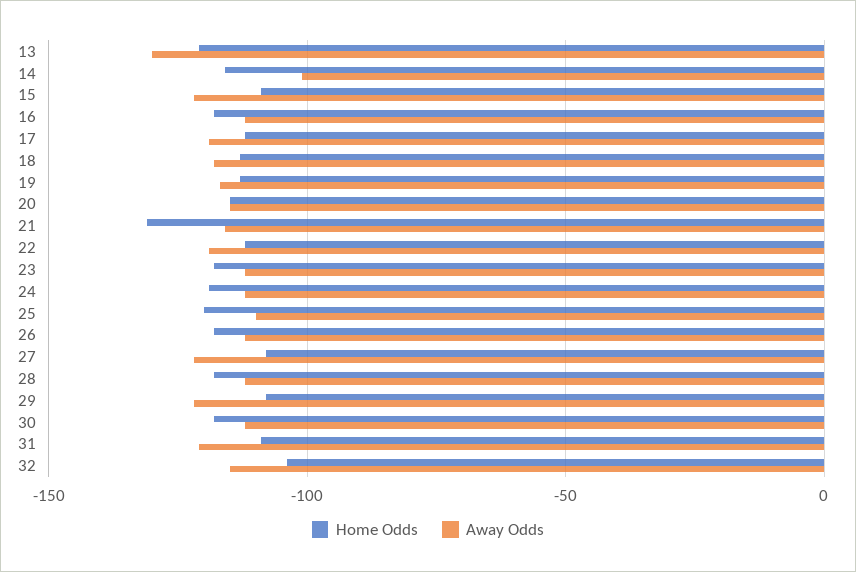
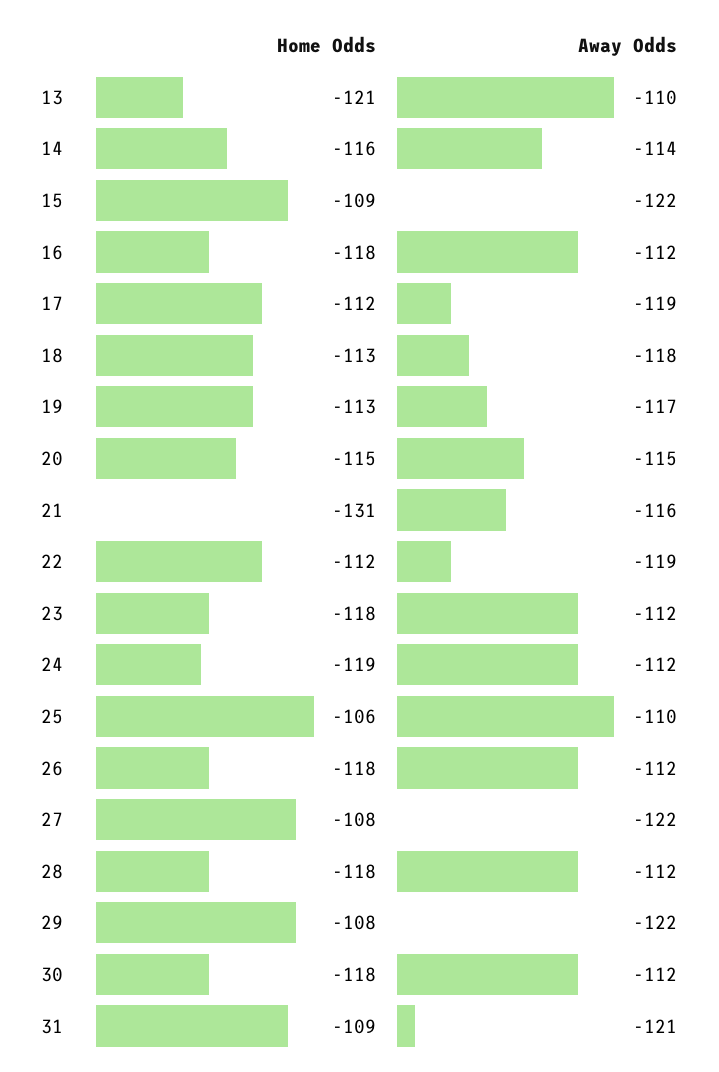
Away Odds, 13: -130 -> -110
Away Odds, 14: -100 -> -114
Home Odds, 25: -120 -> -106
Home Odds, 32: -105 -> none
Away Odds, 32: -115 -> none

